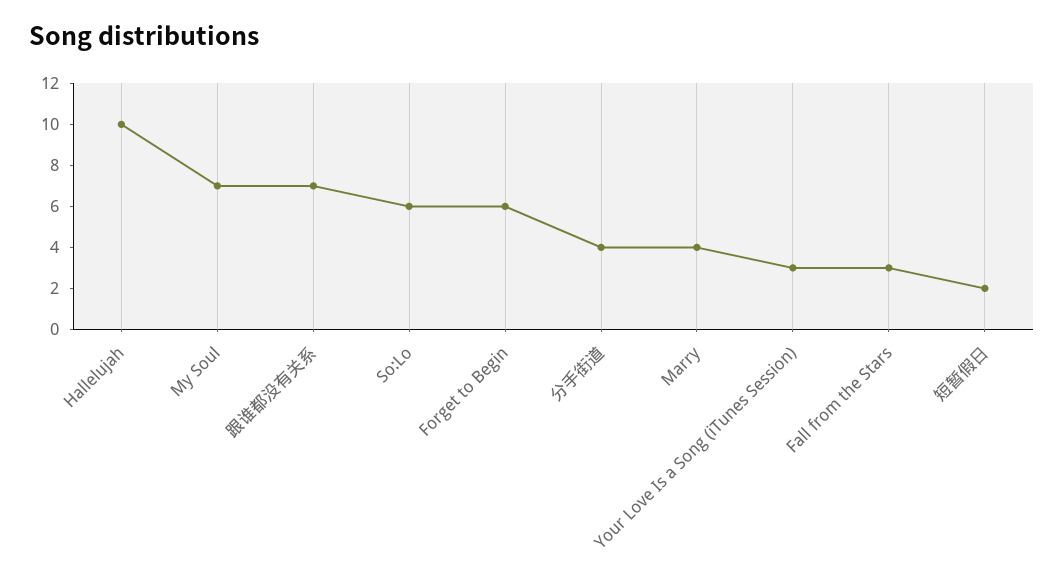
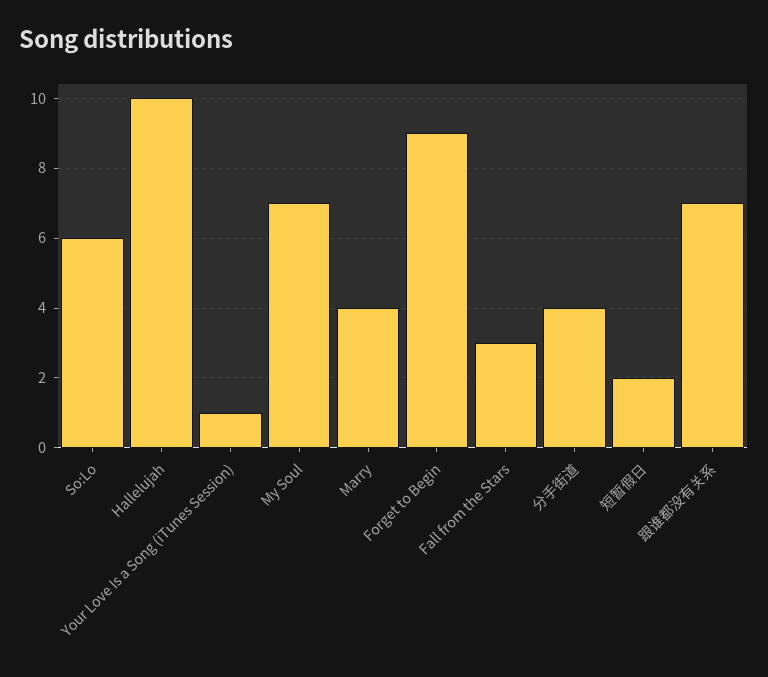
Forget to Begin: 6 -> 9
Your Love Is a Song (iTunes Session): 3 -> 1

